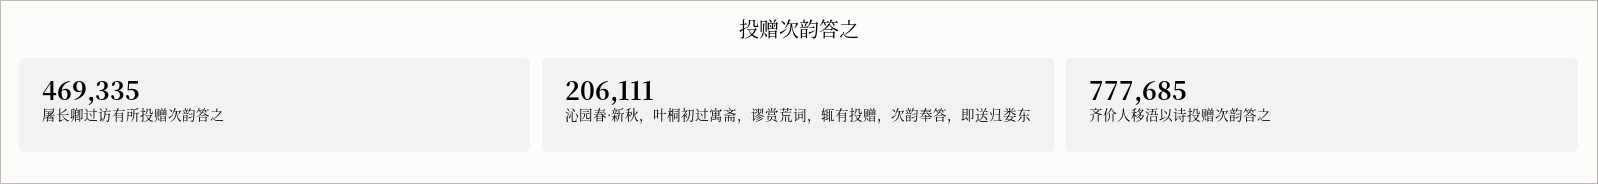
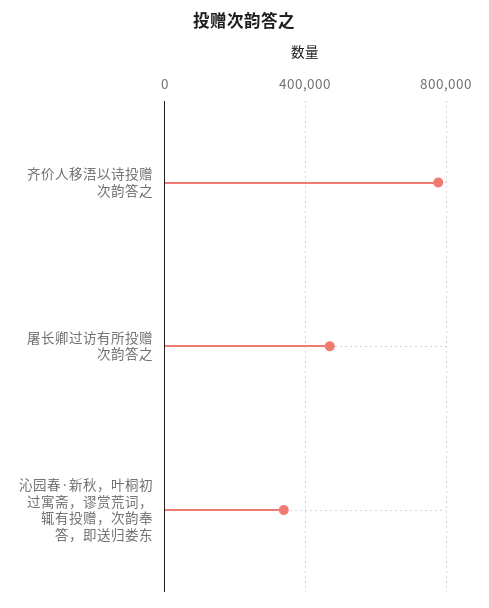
沁园春·新秋，叶桐初过寓斋，谬赏荒词，辄有投赠，次韵奉答，即送归娄东: 206111 -> 350000

